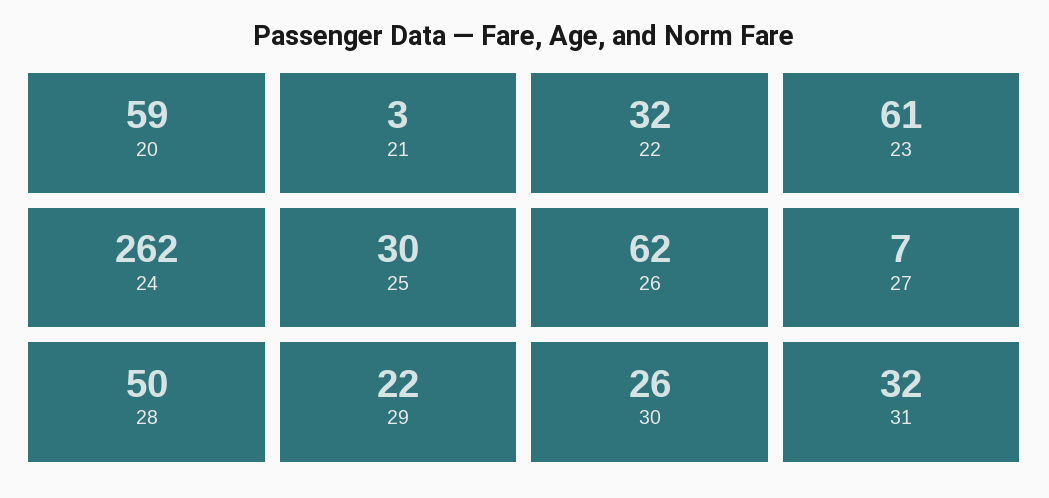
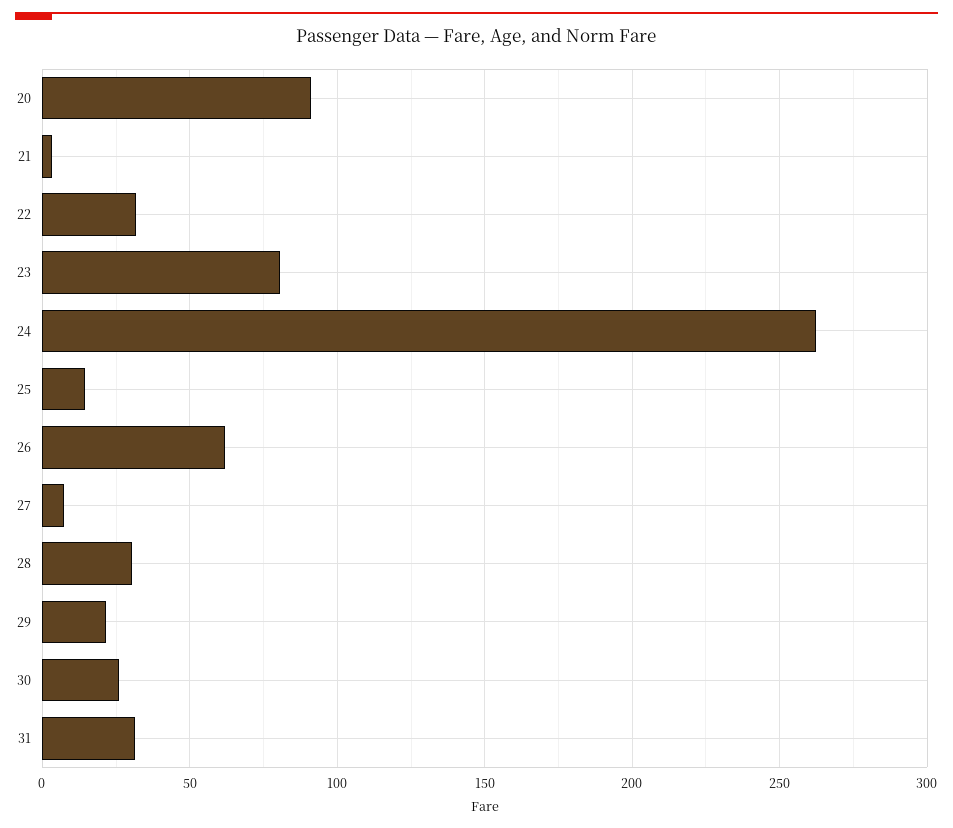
20: 59 -> 90
23: 61 -> 80
25: 30 -> 15
28: 50 -> 30

